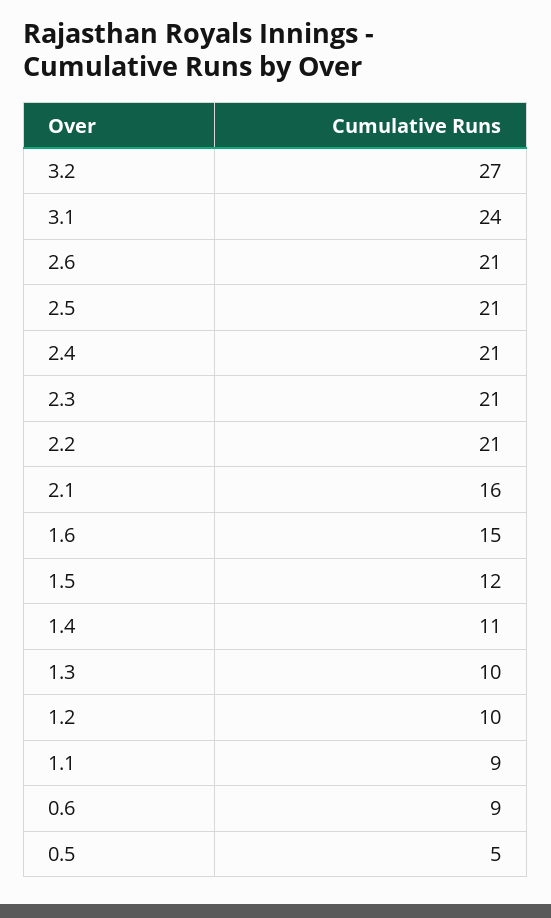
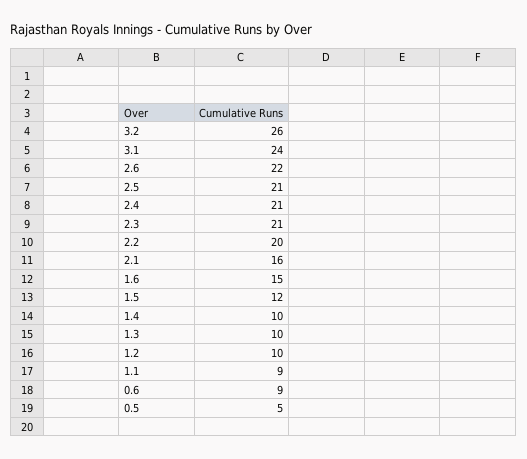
3.2: 27 -> 26
2.6: 21 -> 22
2.2: 21 -> 20
1.4: 11 -> 10

